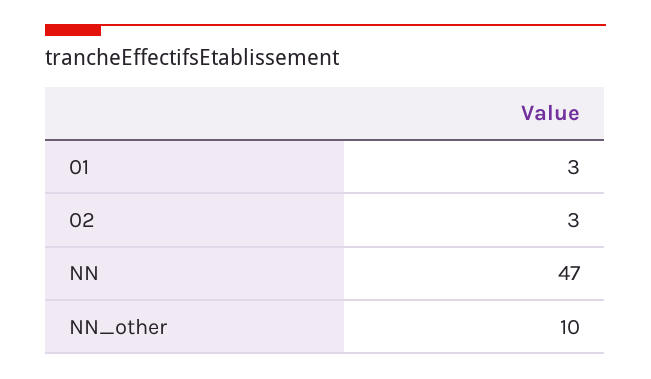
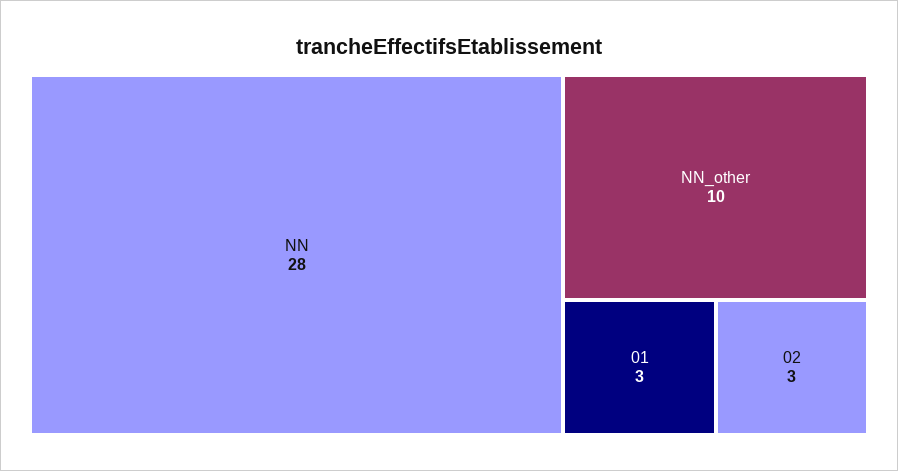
NN: 47 -> 28

